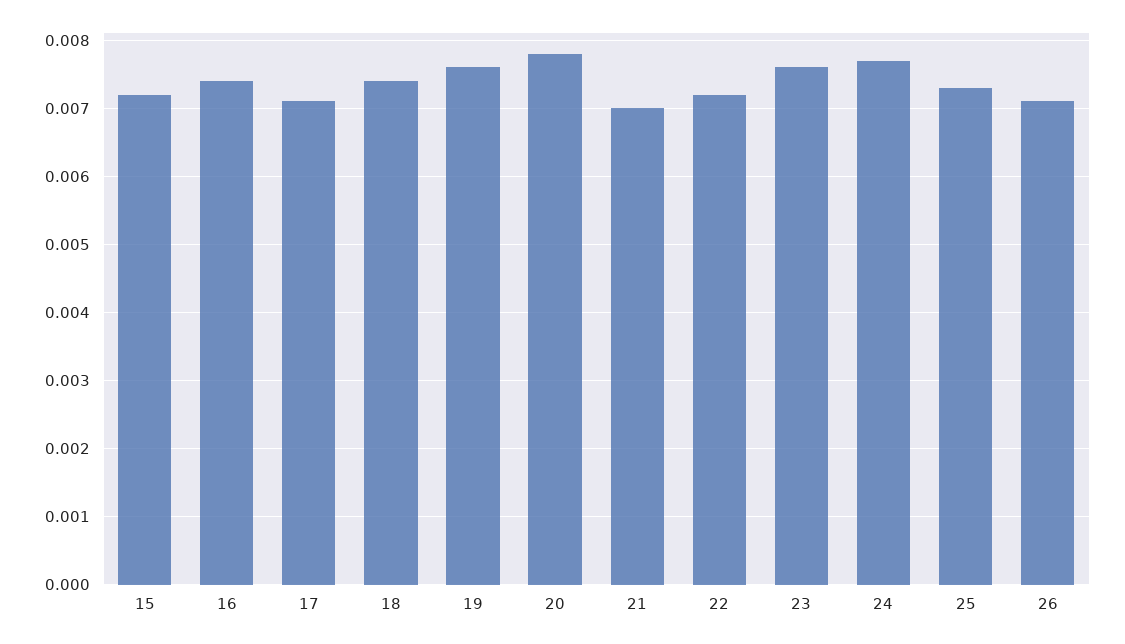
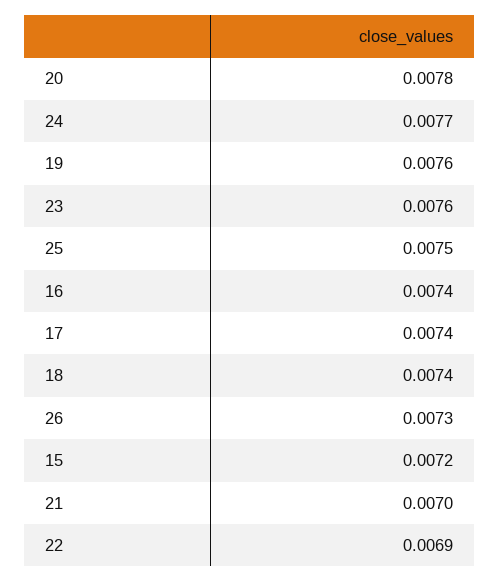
17: 0.0071 -> 0.0074
22: 0.0072 -> 0.0069
25: 0.0073 -> 0.0075
26: 0.0071 -> 0.0073

